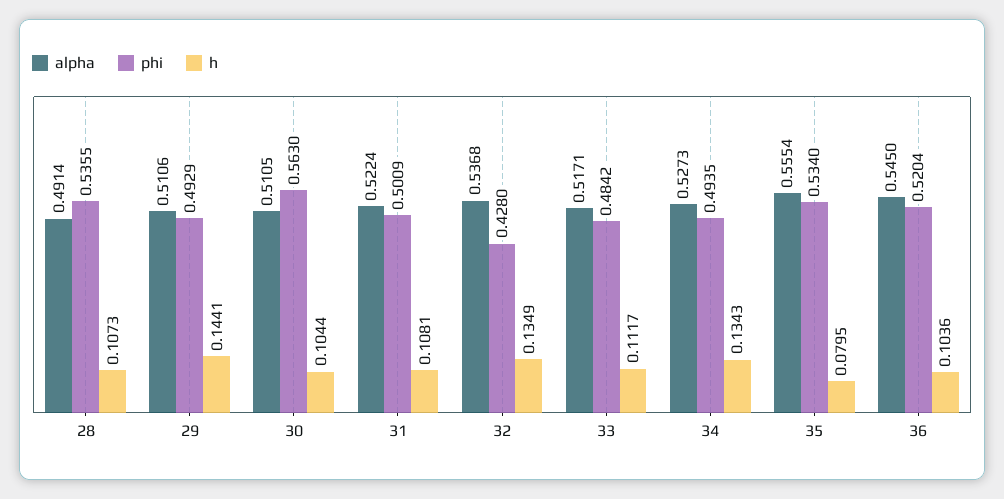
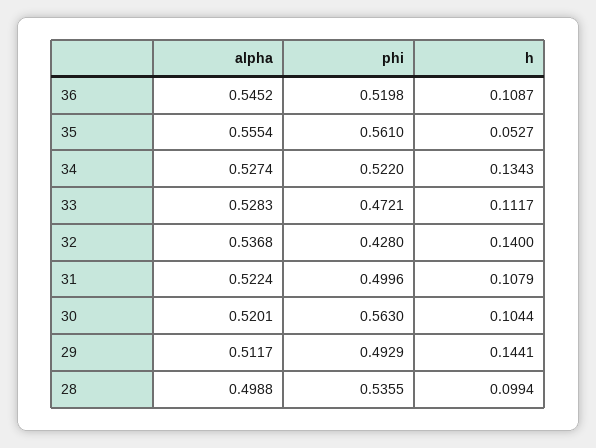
alpha, 28: 0.4914 -> 0.4988
h, 28: 0.1073 -> 0.0994
alpha, 29: 0.5106 -> 0.5117
alpha, 30: 0.5105 -> 0.5201
phi, 31: 0.5009 -> 0.4996
h, 31: 0.1081 -> 0.1079
h, 32: 0.1349 -> 0.14
alpha, 33: 0.5171 -> 0.5283
phi, 33: 0.4842 -> 0.4721
alpha, 34: 0.5273 -> 0.5274
phi, 34: 0.4935 -> 0.522
phi, 35: 0.534 -> 0.561
h, 35: 0.0795 -> 0.0527
alpha, 36: 0.545 -> 0.5452
phi, 36: 0.5204 -> 0.5198
h, 36: 0.1036 -> 0.1087

